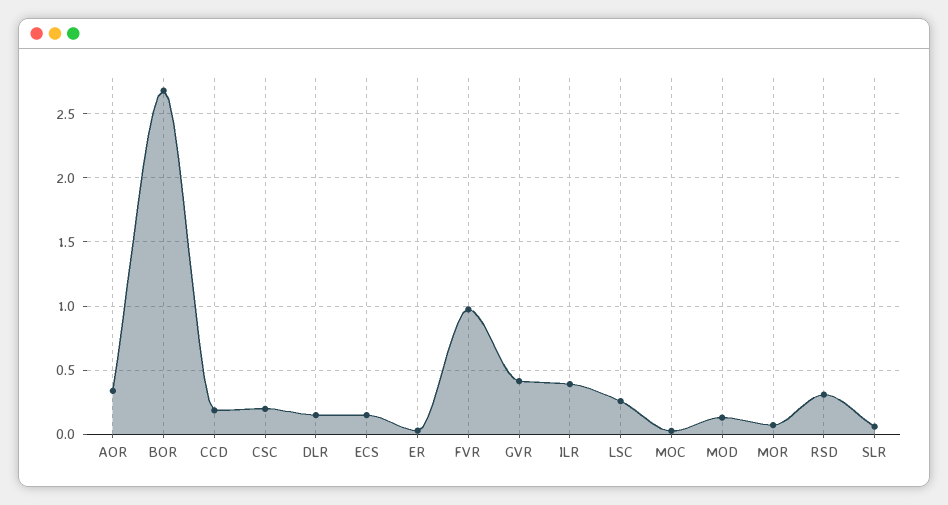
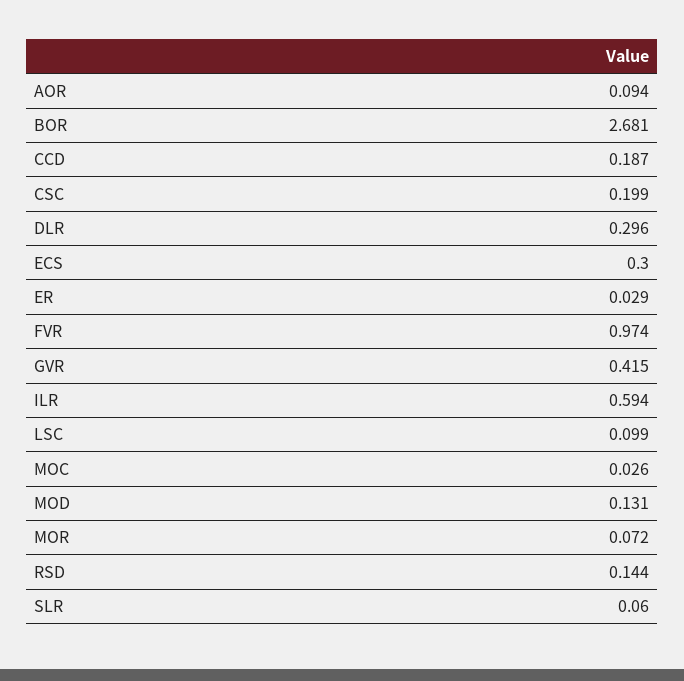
AOR: 0.35 -> 0.094
DLR: 0.15 -> 0.296
ECS: 0.15 -> 0.3
ILR: 0.4 -> 0.594
LSC: 0.25 -> 0.099
RSD: 0.3 -> 0.144

